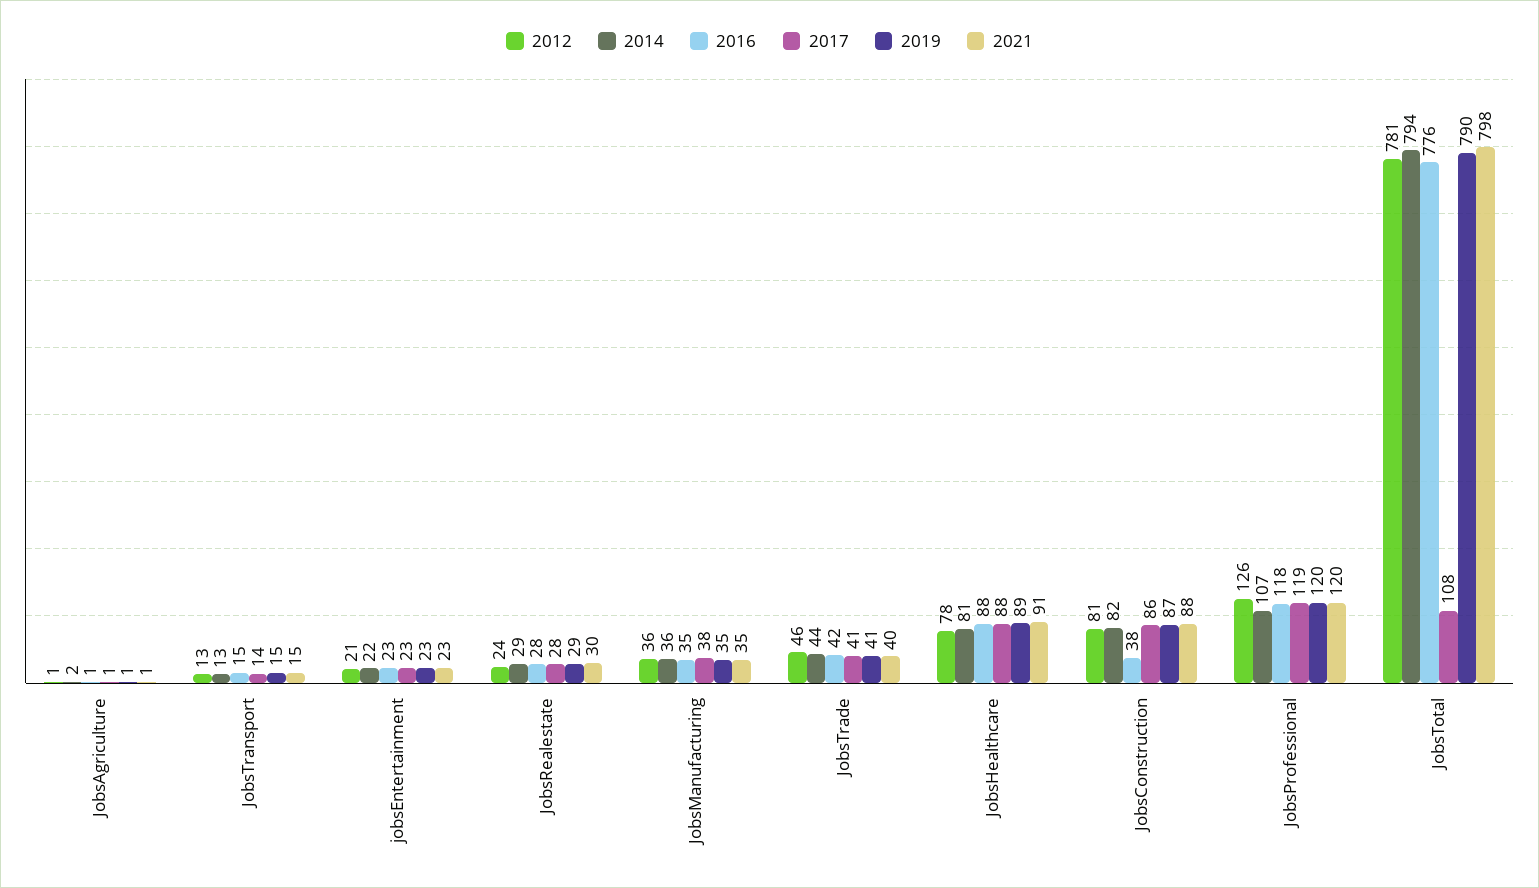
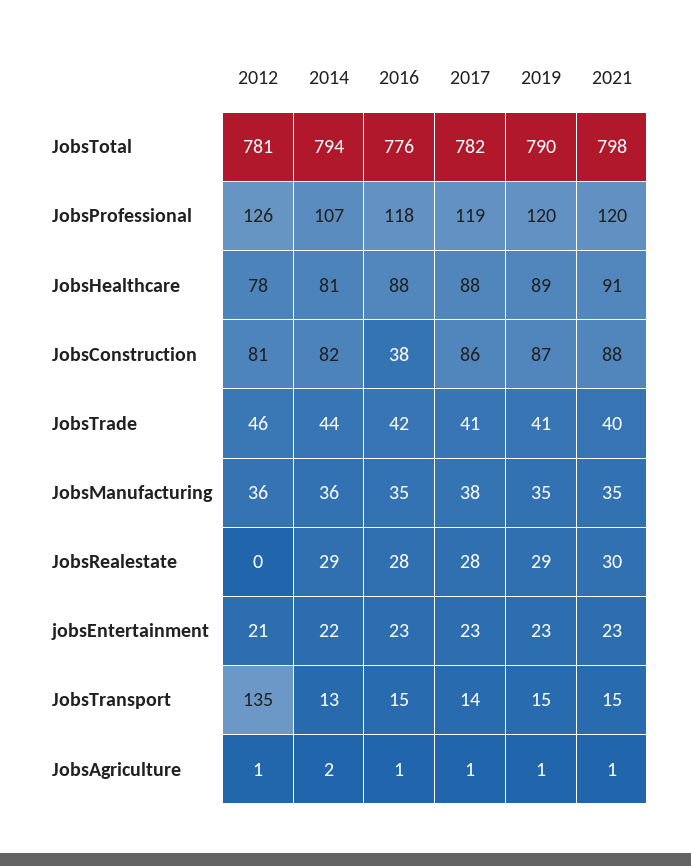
2012, JobsTransport: 13 -> 135
2012, JobsRealestate: 24 -> 0
2017, JobsTotal: 108 -> 782

